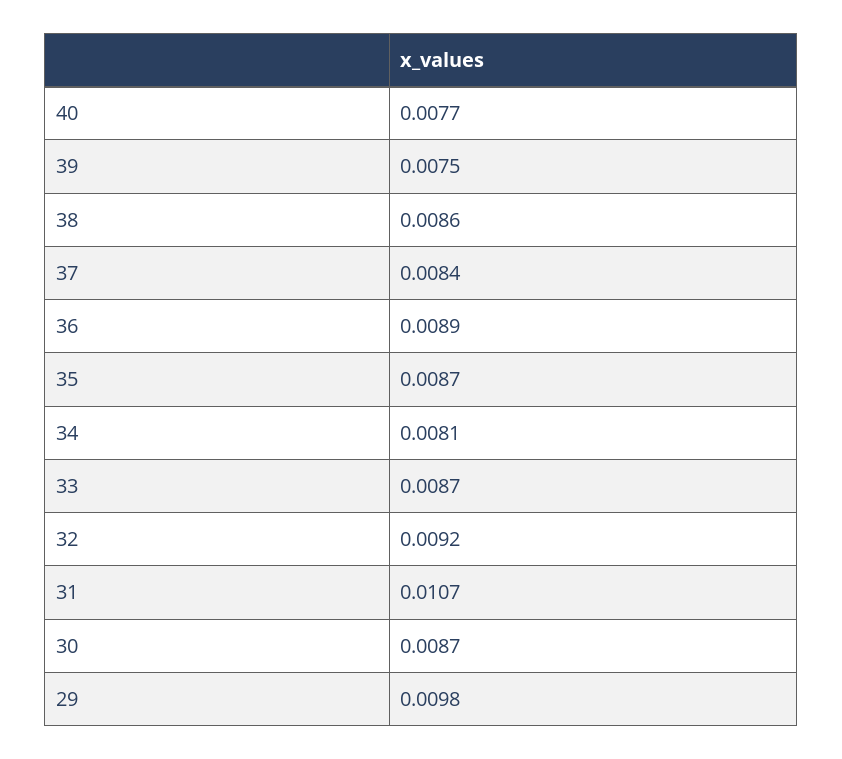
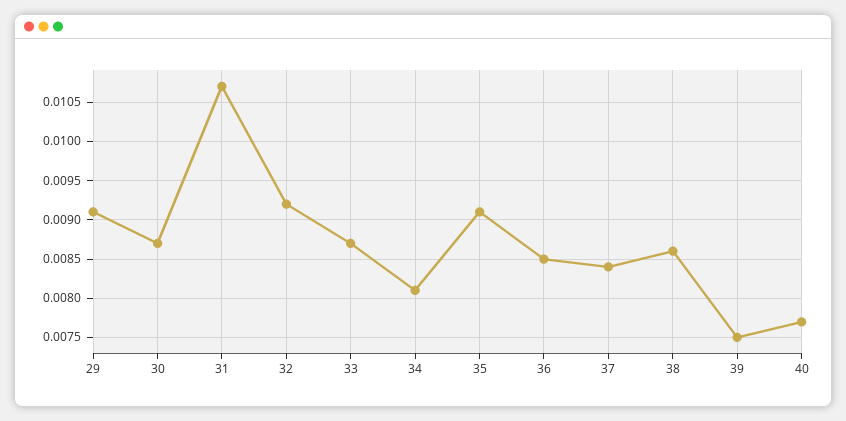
36: 0.0089 -> 0.0085
35: 0.0087 -> 0.0091
29: 0.0098 -> 0.0091

